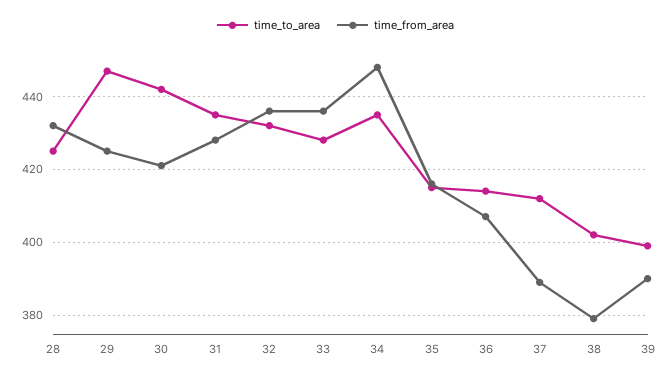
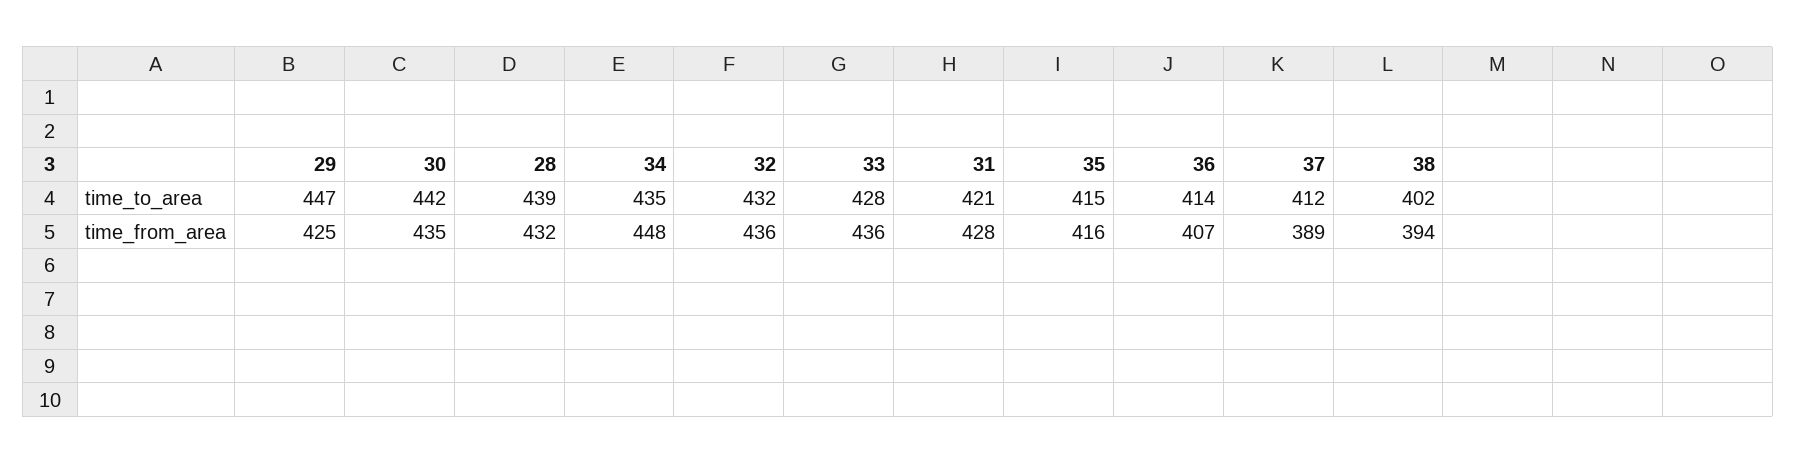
time_to_area, 28: 425 -> 439
time_from_area, 30: 420 -> 435
time_to_area, 31: 435 -> 421
time_from_area, 38: 380 -> 394
time_to_area, 39: 400 -> none
time_from_area, 39: 390 -> none

